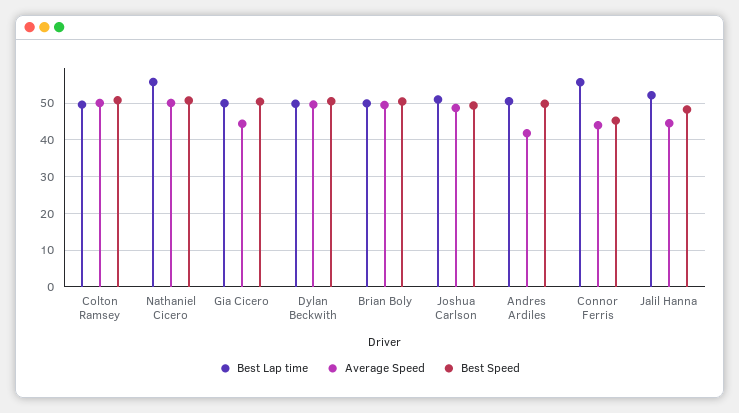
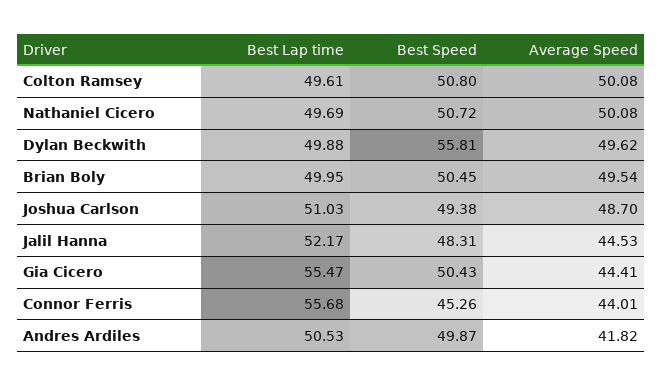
Best Lap time, Nathaniel Cicero: 56 -> 49.69
Best Lap time, Gia Cicero: 50 -> 55.47
Best Speed, Dylan Beckwith: 50 -> 55.81

